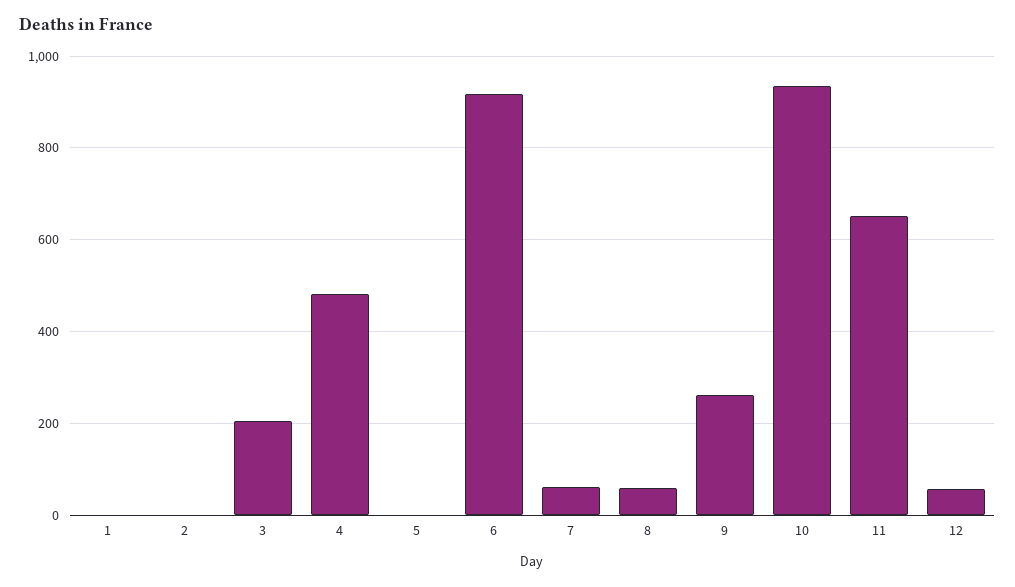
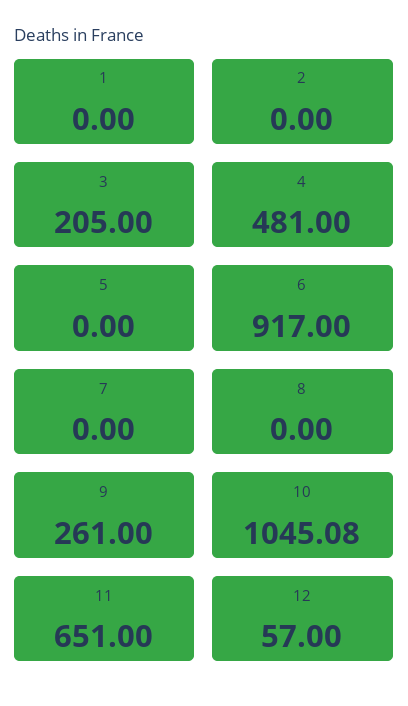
7: 60 -> 0
8: 60 -> 0
10: 940 -> 1045.08

